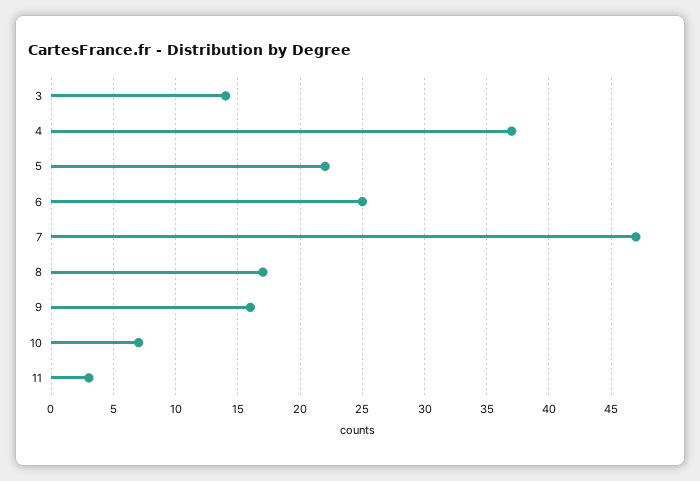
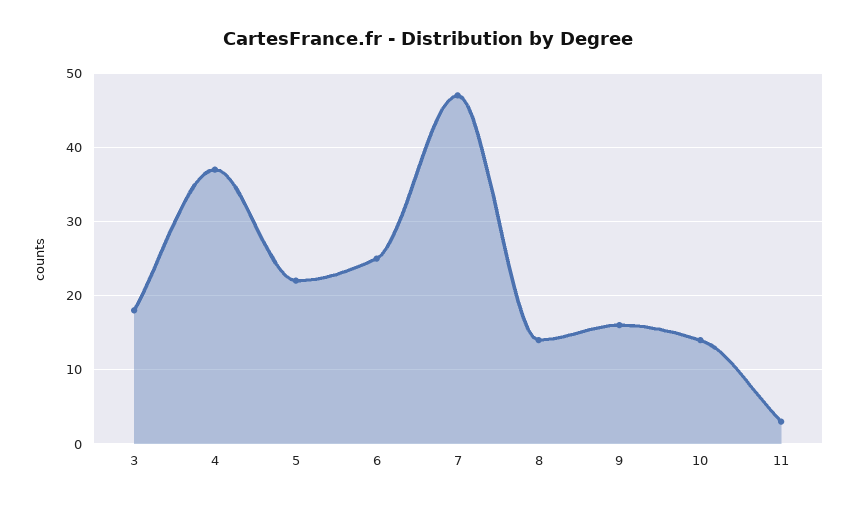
3: 14 -> 18
8: 17 -> 14
10: 7 -> 14

